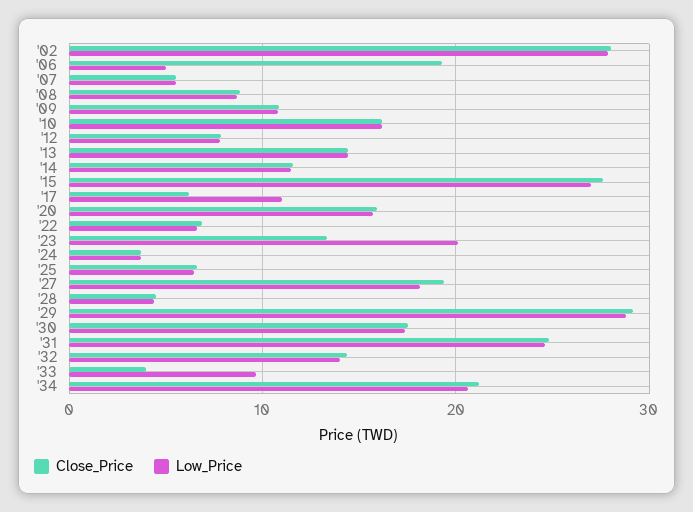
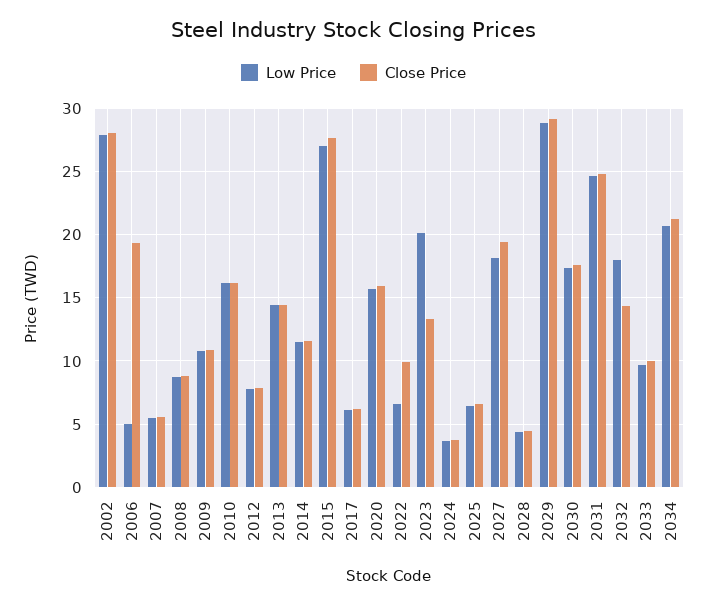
Low_Price, '17: 11 -> 6
Close_Price, '22: 7 -> 10
Low_Price, '32: 14 -> 18
Close_Price, '33: 4 -> 10

